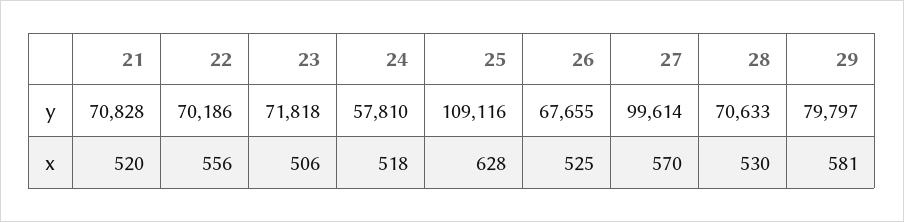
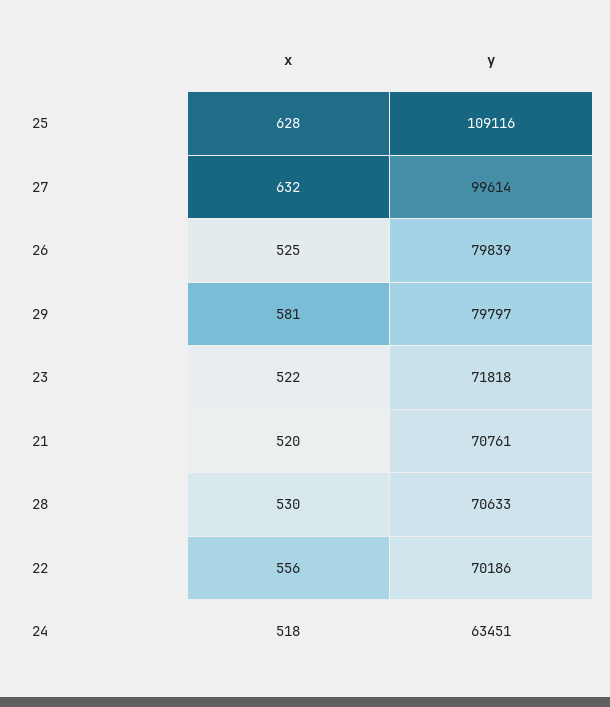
21, y: 70828 -> 70761
24, y: 57810 -> 63451
26, y: 67655 -> 79839
23, x: 506 -> 522
27, x: 570 -> 632

